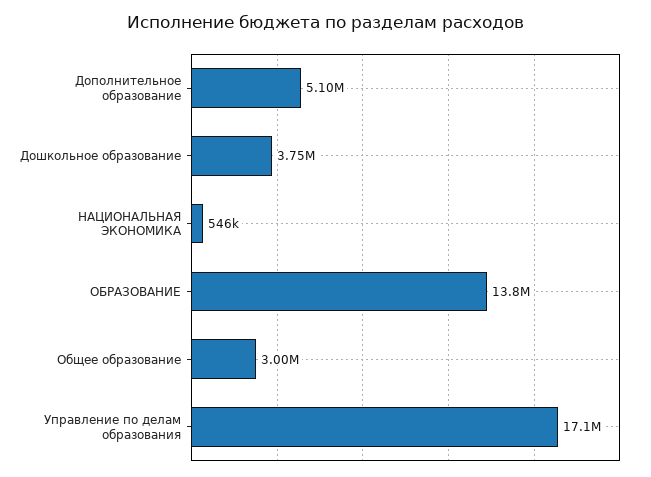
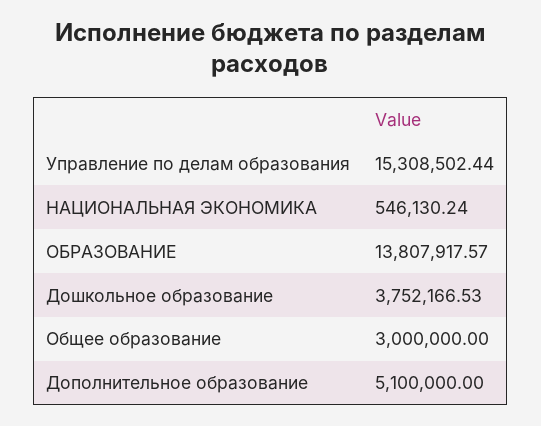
Управление по делам образования: 17100000 -> 15308502.44

